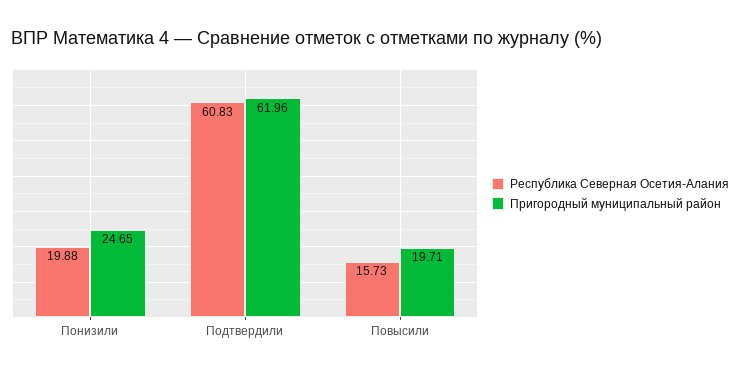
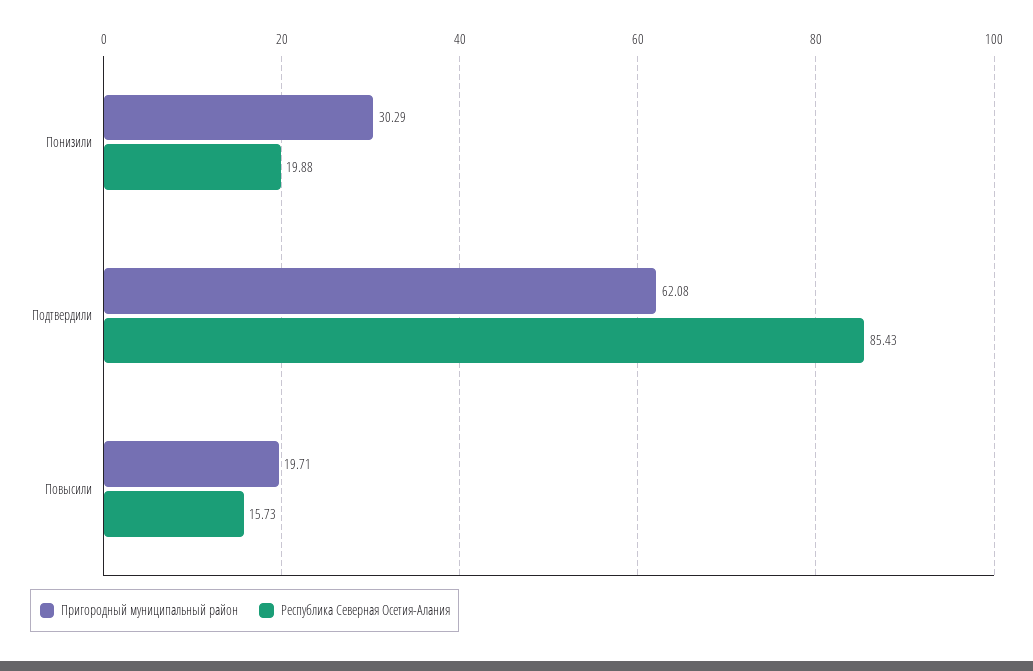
Пригородный муниципальный район, Понизили: 24.65 -> 30.29
Республика Северная Осетия-Алания, Подтвердили: 60.83 -> 85.43
Пригородный муниципальный район, Подтвердили: 61.96 -> 62.08

